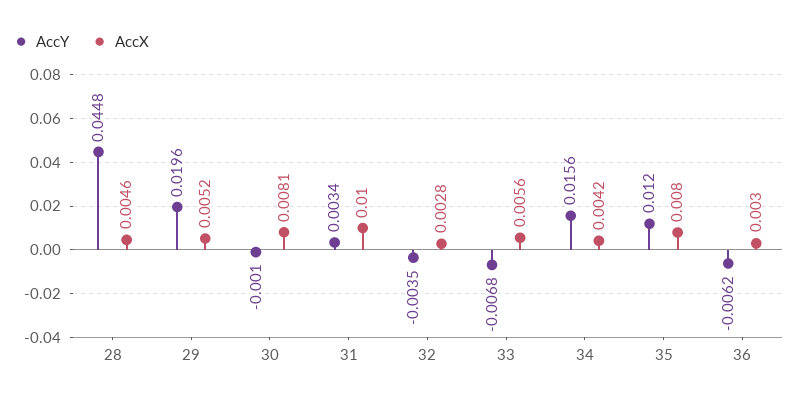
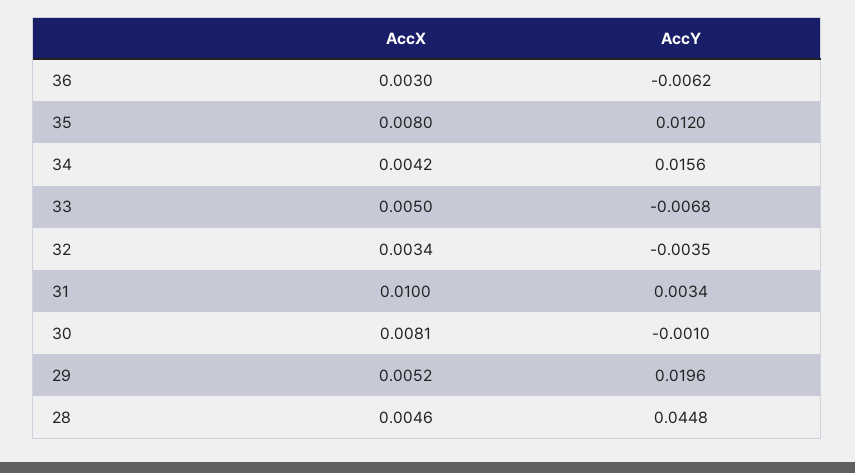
AccX, 32: 0.0028 -> 0.0034
AccX, 33: 0.0056 -> 0.005

